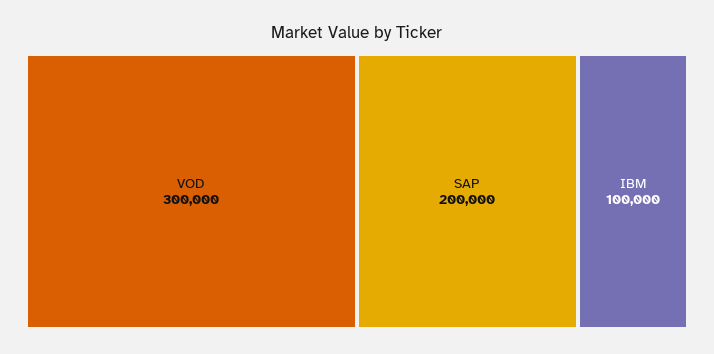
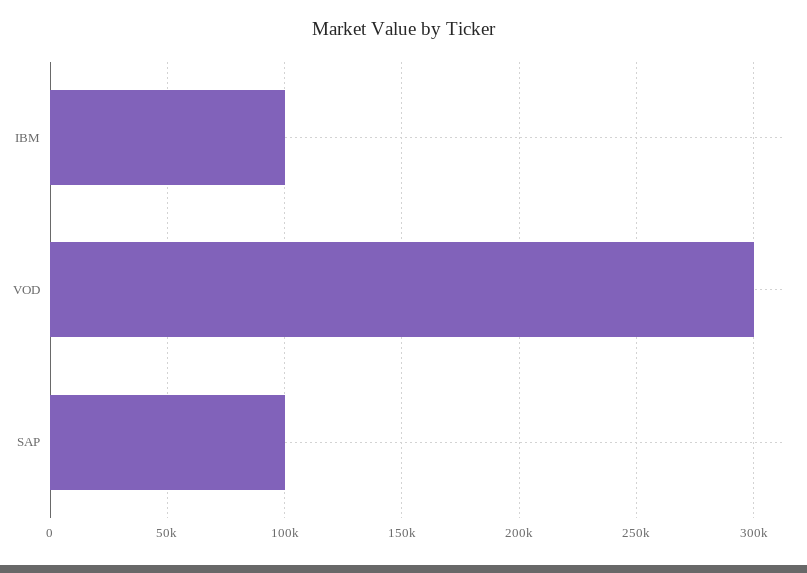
SAP: 200000 -> 100000

